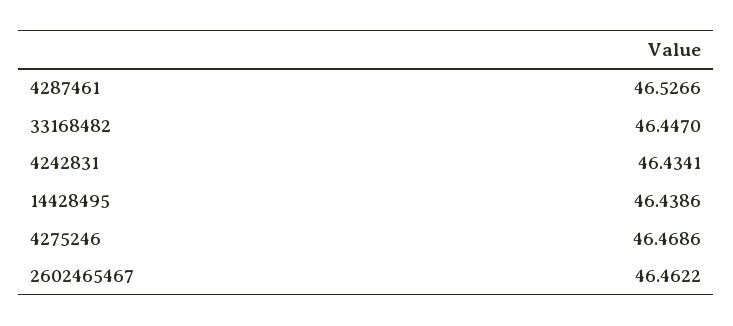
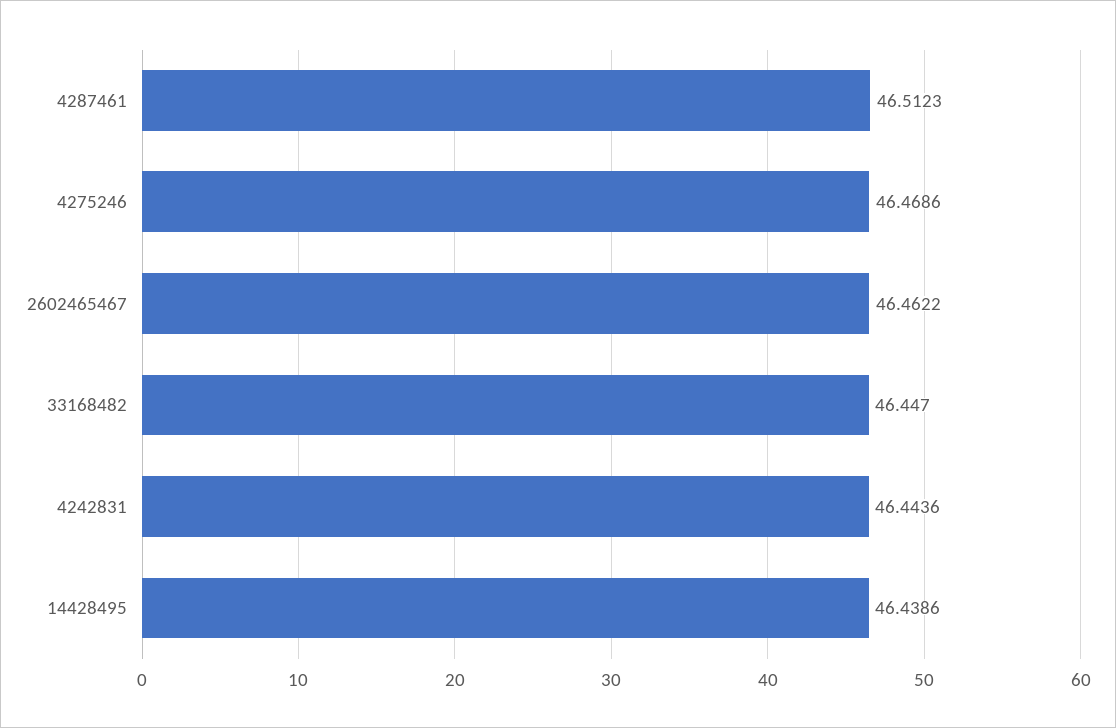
4287461: 46.5266 -> 46.5123
4242831: 46.4341 -> 46.4436

